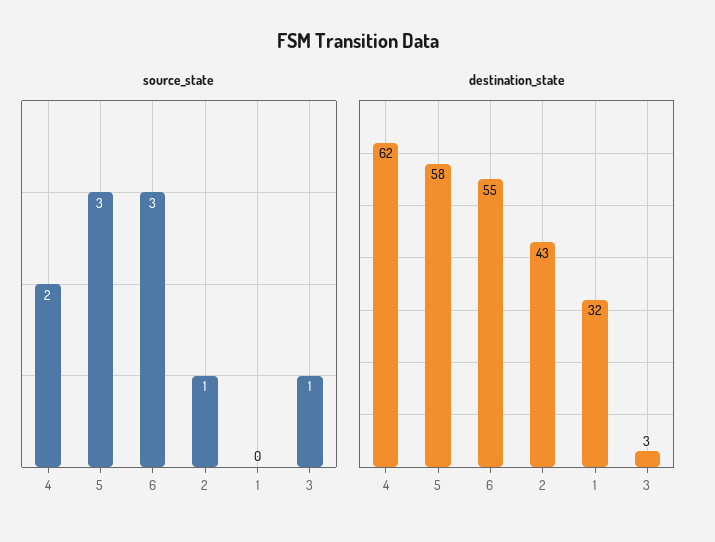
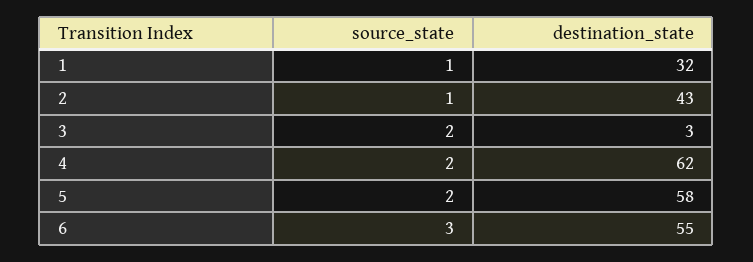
source_state, 5: 3 -> 2
source_state, 1: 0 -> 1
source_state, 3: 1 -> 2

